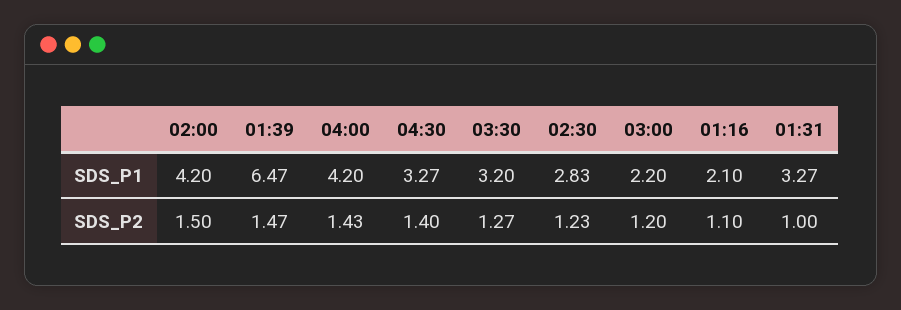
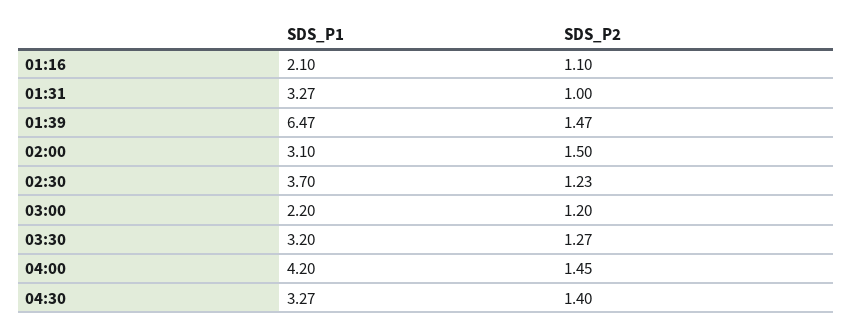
02:00, SDS_P1: 4.2 -> 3.1
02:30, SDS_P1: 2.83 -> 3.7
04:00, SDS_P2: 1.43 -> 1.45

